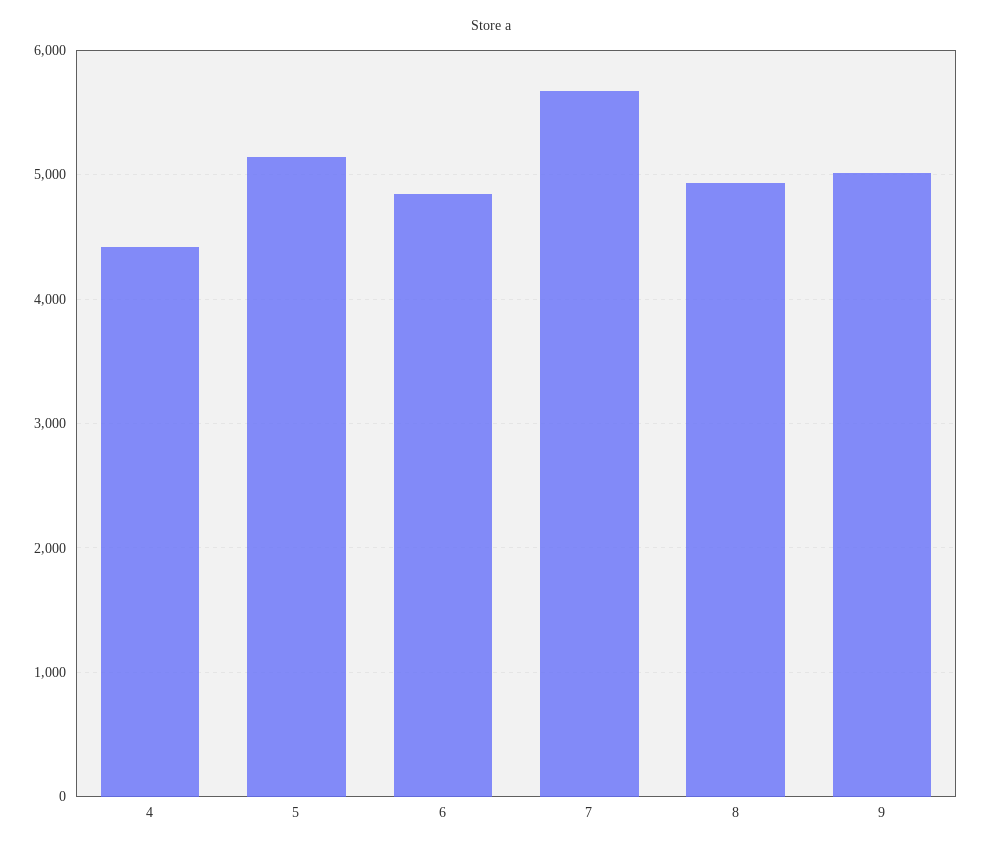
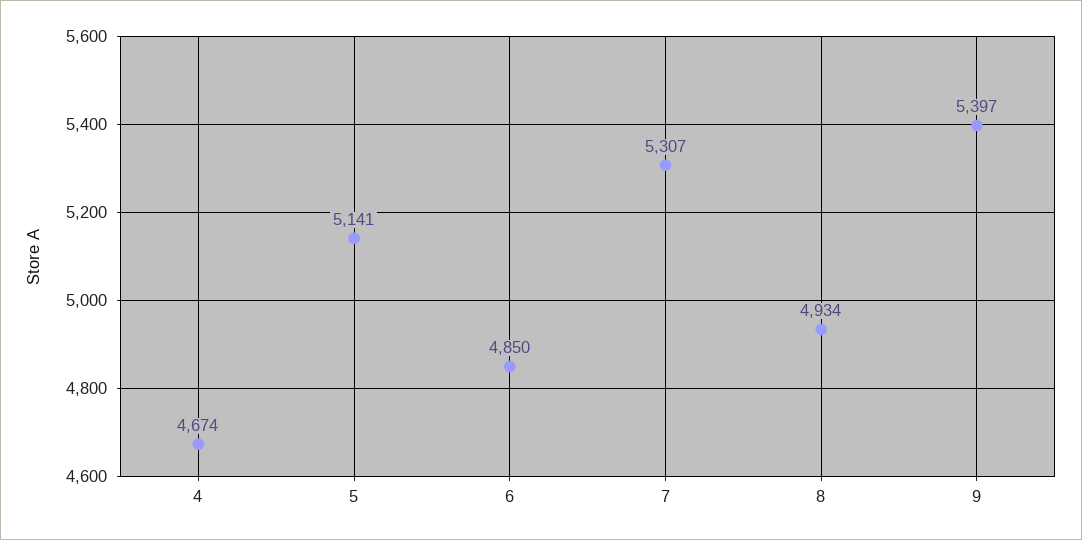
4: 4400 -> 4674
7: 5700 -> 5307
9: 5000 -> 5397

